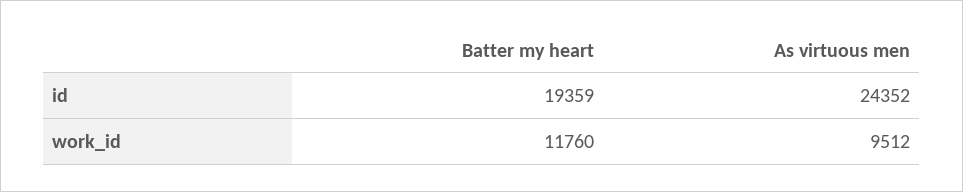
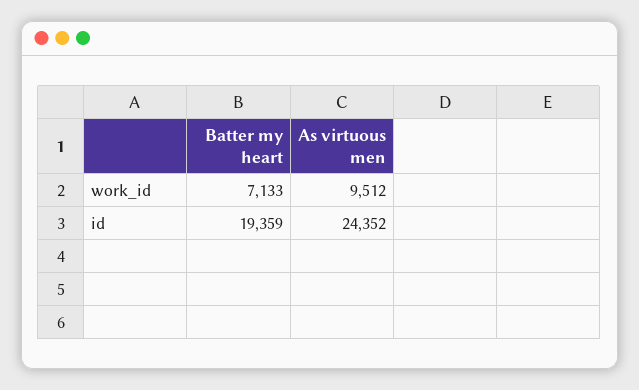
Batter my heart, work_id: 11760 -> 7133

